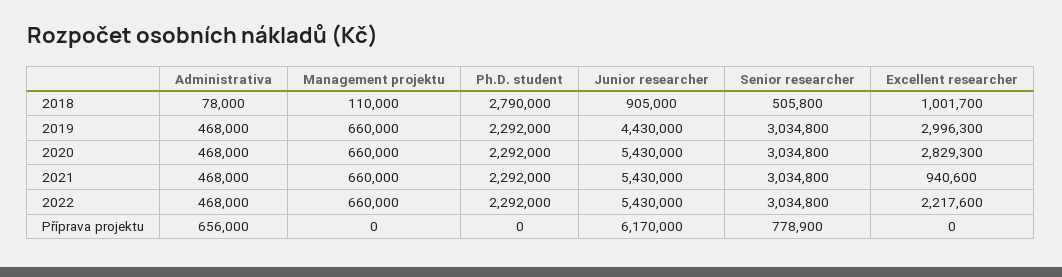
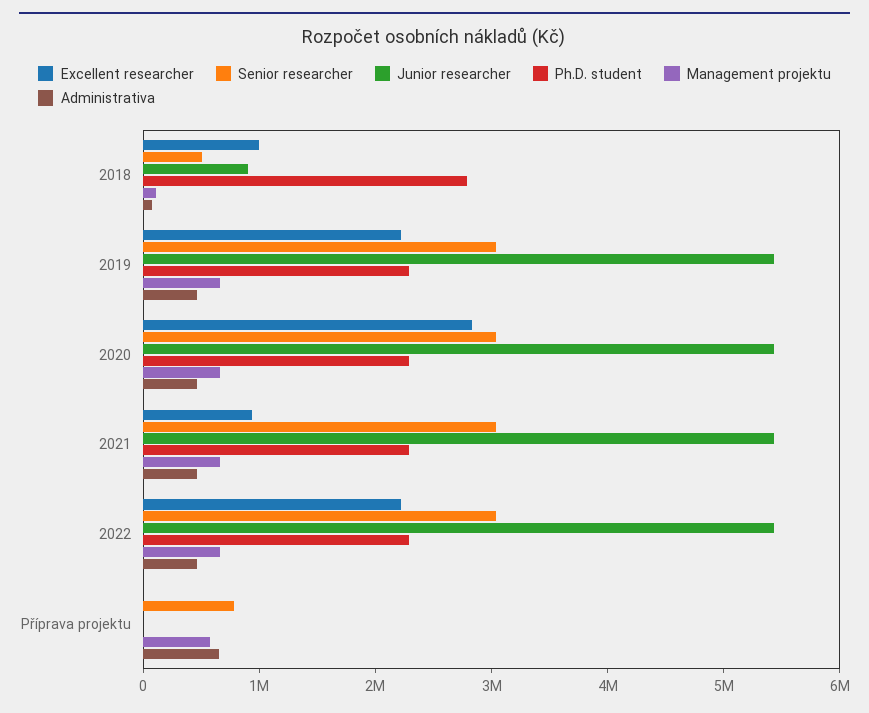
Junior researcher, 2019: 4430000 -> 5400000
Excellent researcher, 2019: 2996300 -> 2200000
Management projektu, Příprava projektu: 0 -> 600000
Junior researcher, Příprava projektu: 6170000 -> 0

